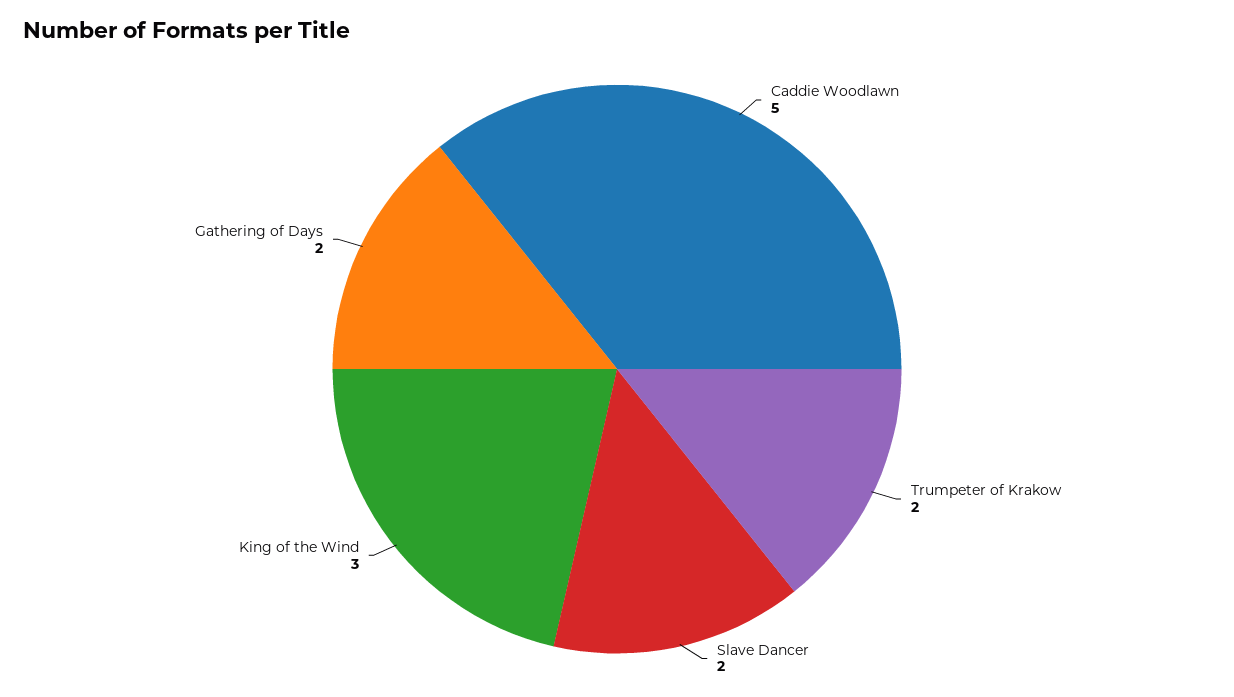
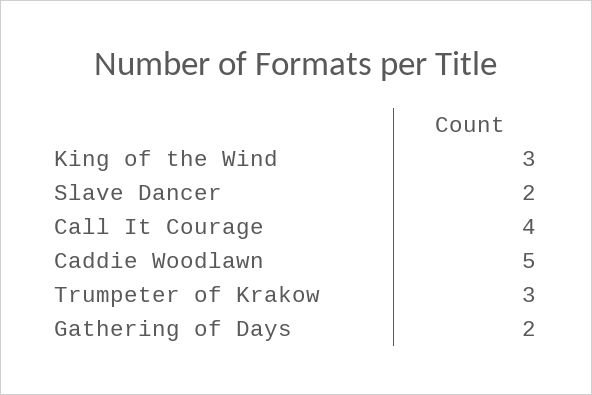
Trumpeter of Krakow: 2 -> 3
Call It Courage: none -> 4

